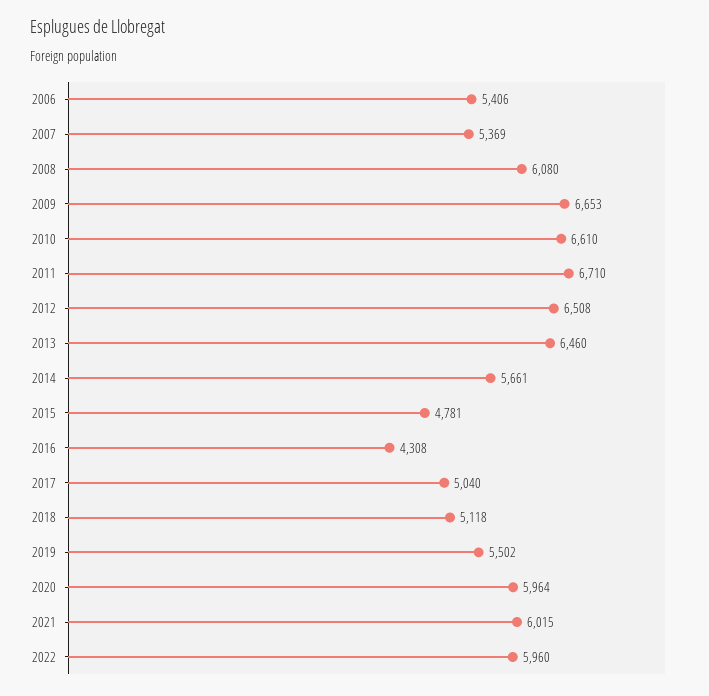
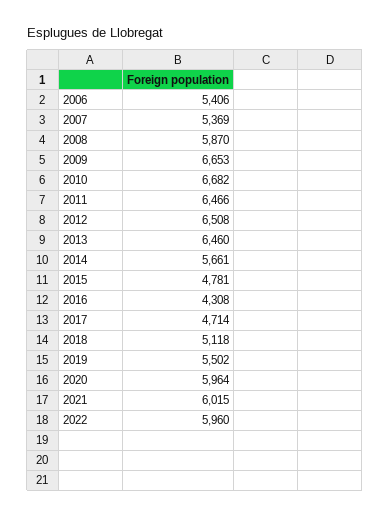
2008: 6080 -> 5870
2010: 6610 -> 6682
2011: 6710 -> 6466
2017: 5040 -> 4714

